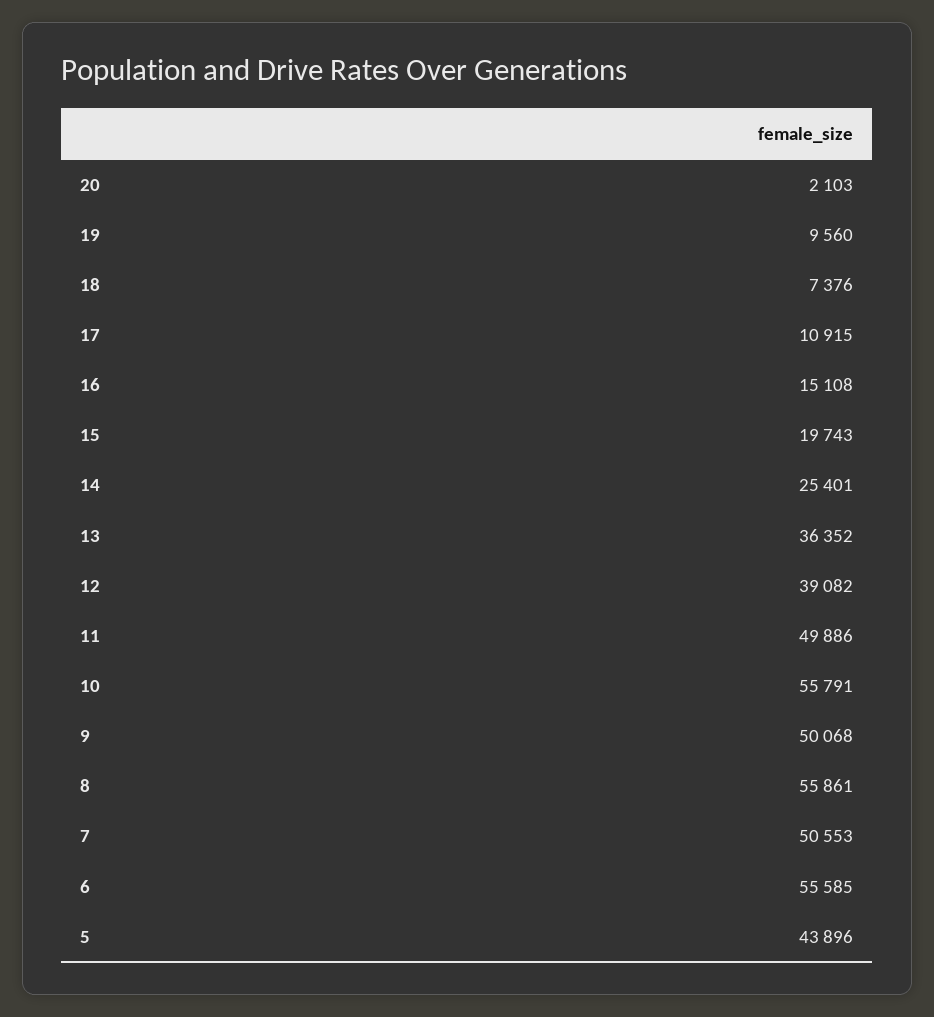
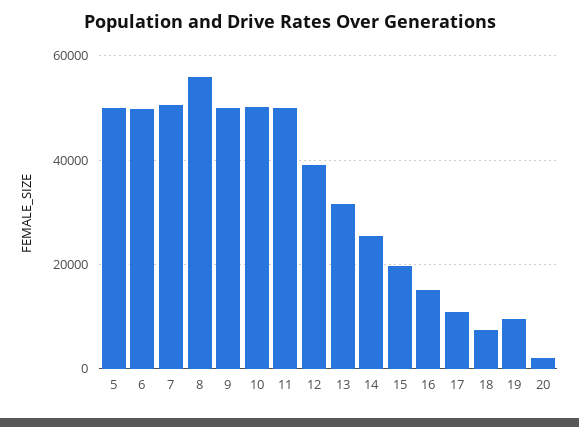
13: 36352 -> 32000
10: 55791 -> 50000
6: 55585 -> 50000
5: 43896 -> 50000

